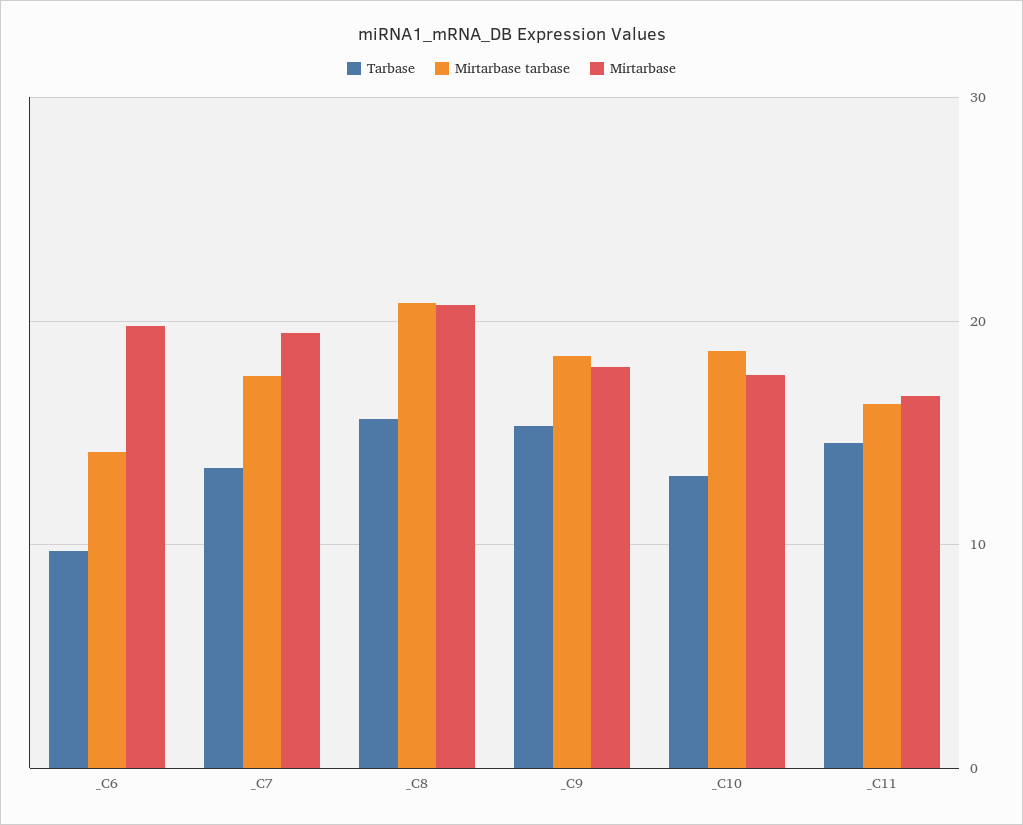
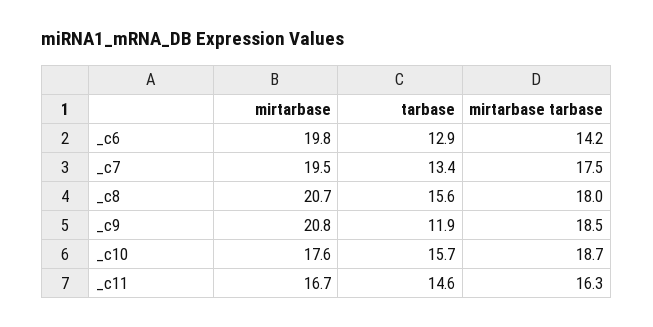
Tarbase, _C6: 10 -> 12.9
Mirtarbase tarbase, _C8: 21 -> 18
Tarbase, _C9: 15 -> 11.9
Mirtarbase, _C9: 18 -> 20.8
Tarbase, _C10: 13 -> 15.7

